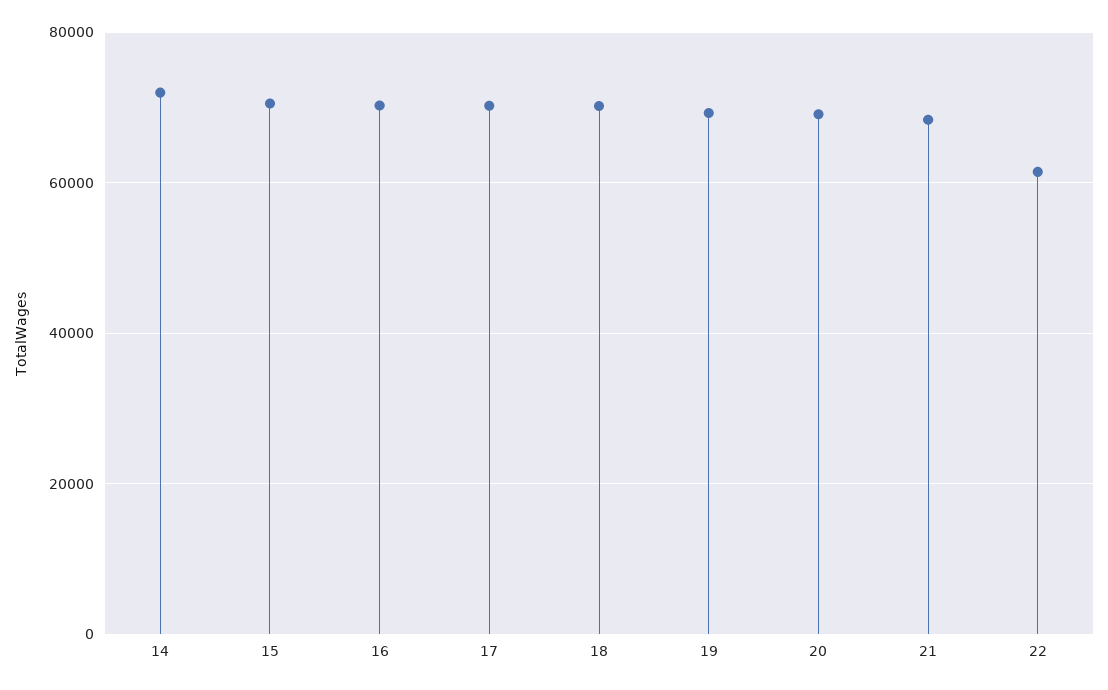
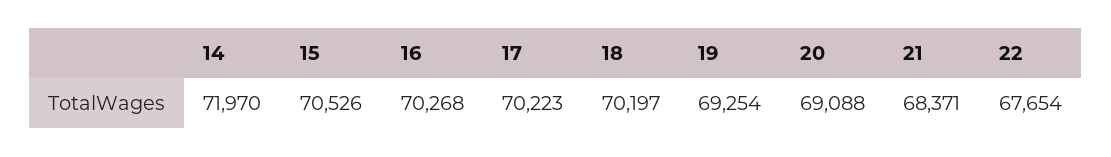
22: 62000 -> 67654

